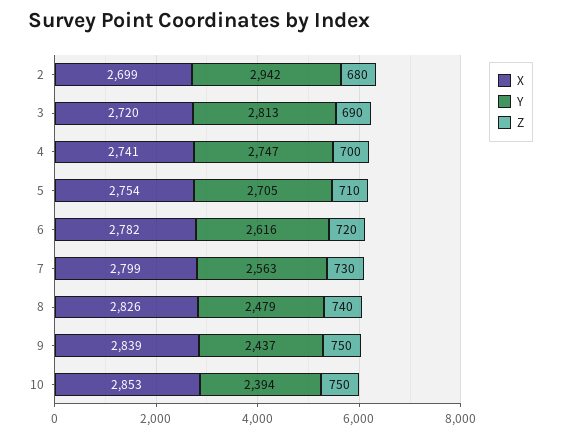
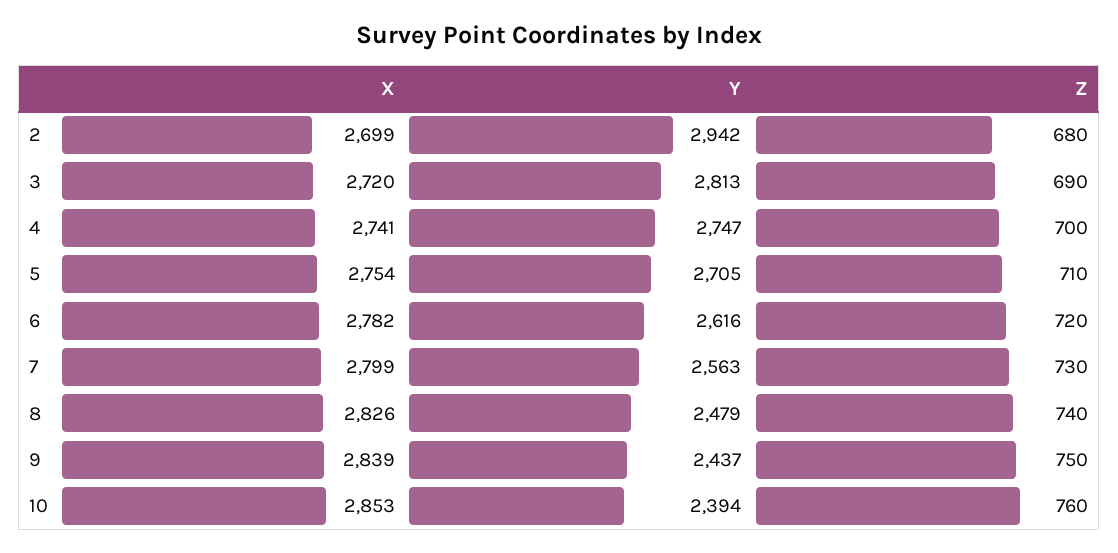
Z, 10: 750 -> 760

